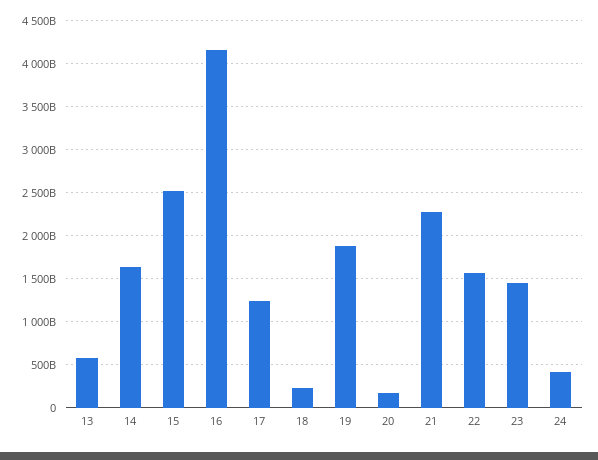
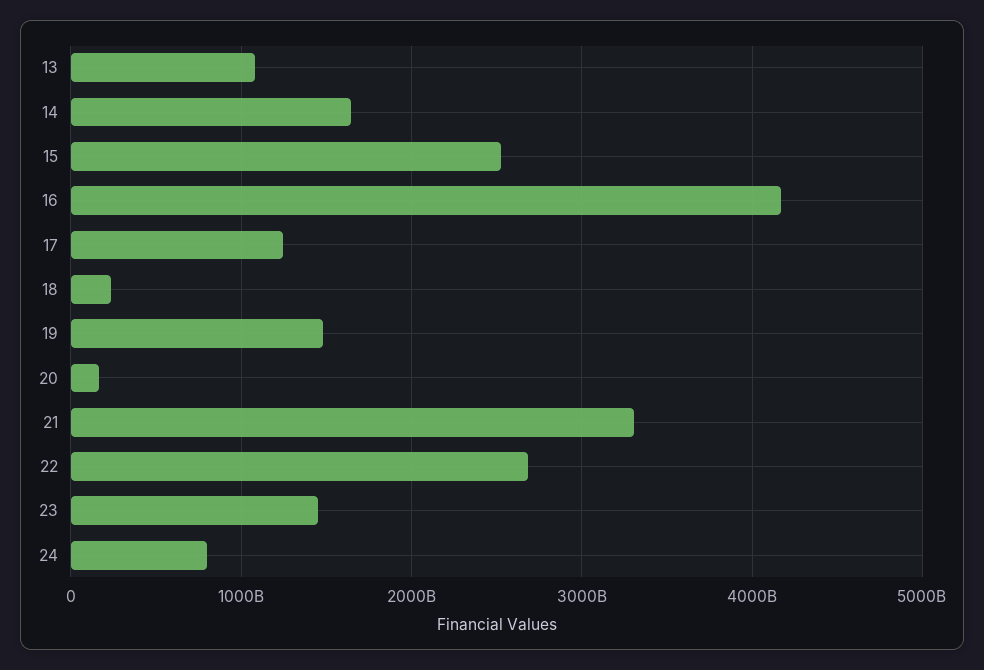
13: 600000000000 -> 1100000000000
19: 1900000000000 -> 1500000000000
21: 2300000000000 -> 3300000000000
22: 1600000000000 -> 2700000000000
24: 400000000000 -> 800000000000

